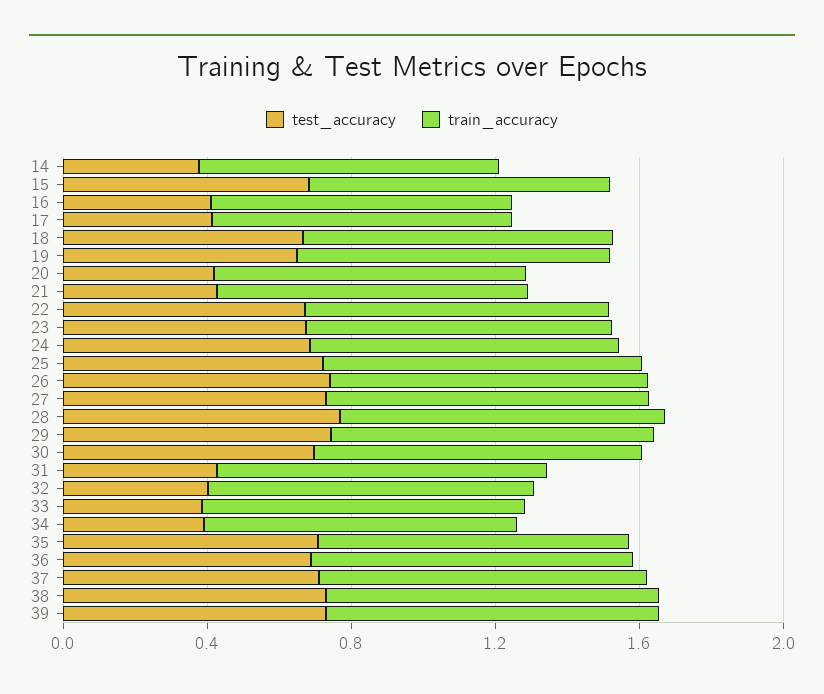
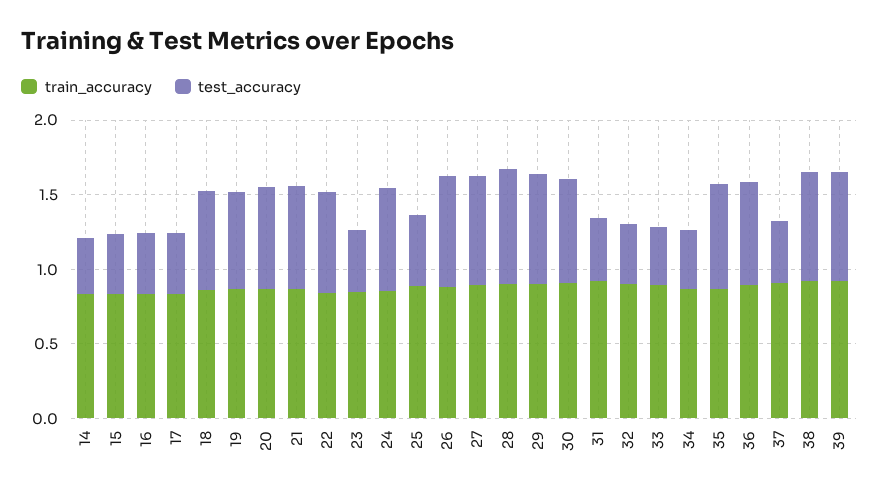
test_accuracy, 15: 0.7 -> 0.4
test_accuracy, 20: 0.4 -> 0.7
test_accuracy, 21: 0.4 -> 0.7
test_accuracy, 23: 0.7 -> 0.4
test_accuracy, 25: 0.7 -> 0.5
test_accuracy, 37: 0.7 -> 0.4

